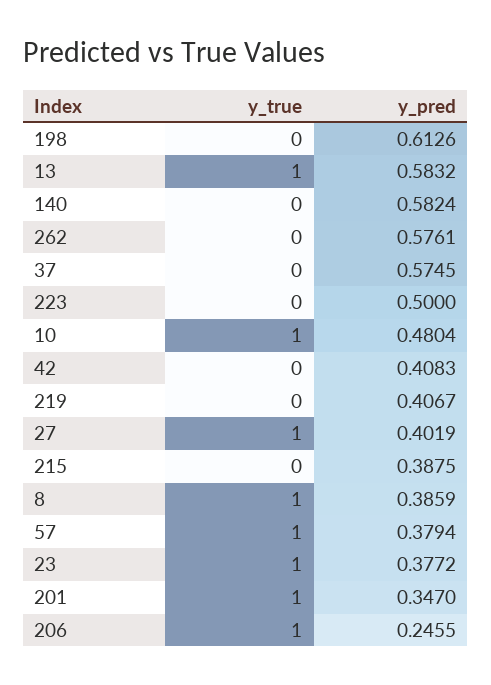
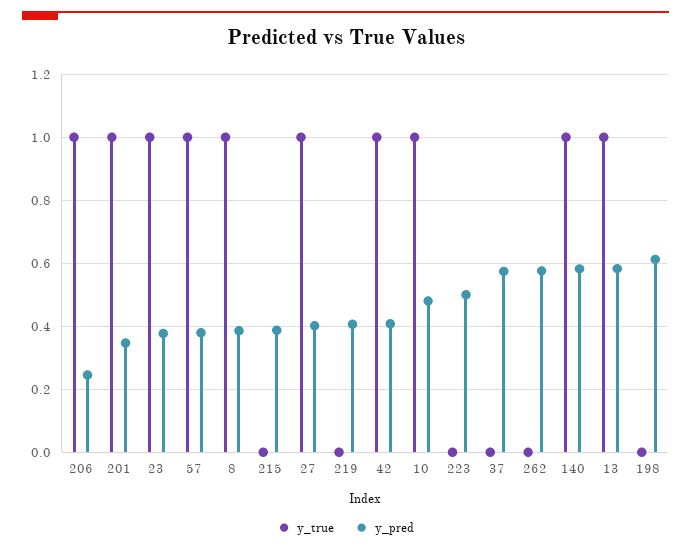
y_true, 140: 0 -> 1
y_true, 42: 0 -> 1

